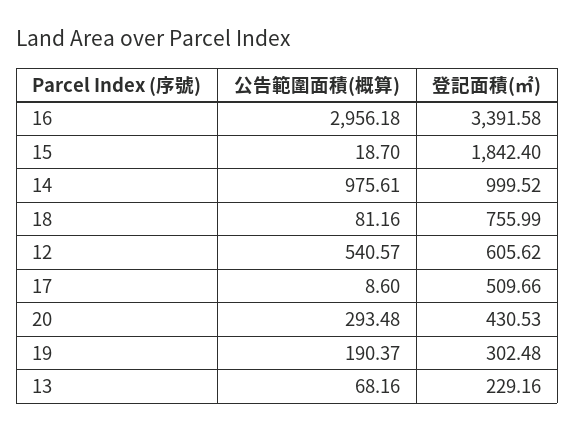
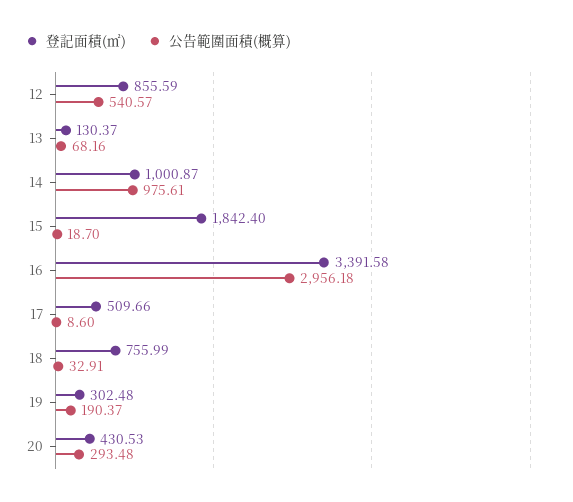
登記面積(㎡), 14: 999.52 -> 1000.87
公告範圍面積(概算), 18: 81.16 -> 32.91
登記面積(㎡), 12: 605.62 -> 855.59
登記面積(㎡), 13: 229.16 -> 130.37

